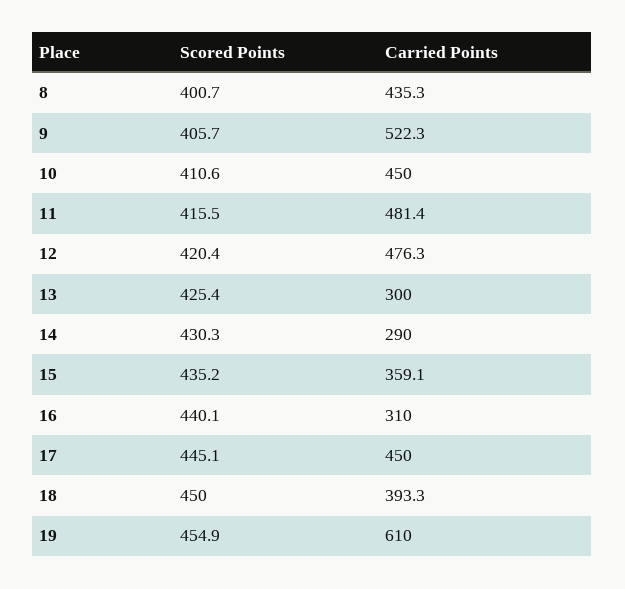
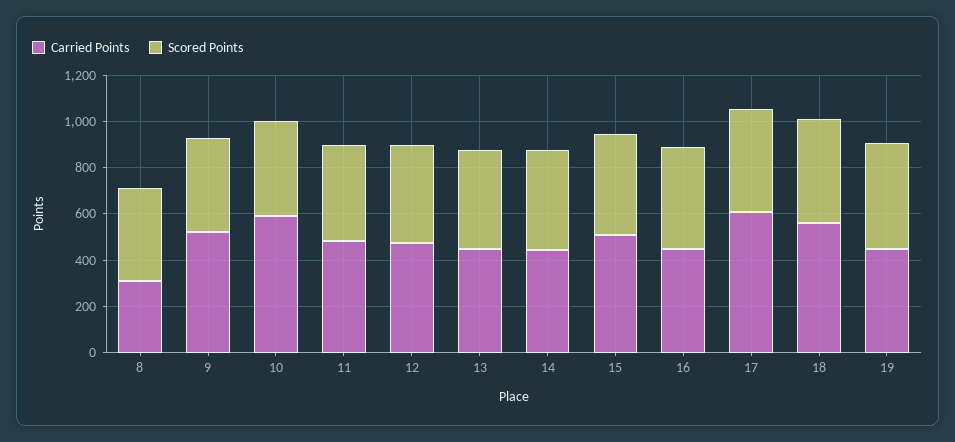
Carried Points, 8: 435.3 -> 300
Carried Points, 10: 450 -> 600
Carried Points, 13: 300 -> 450
Carried Points, 14: 290 -> 450
Carried Points, 15: 359.1 -> 500
Carried Points, 16: 310 -> 450
Carried Points, 17: 450 -> 600
Carried Points, 18: 393.3 -> 550
Carried Points, 19: 610 -> 450

